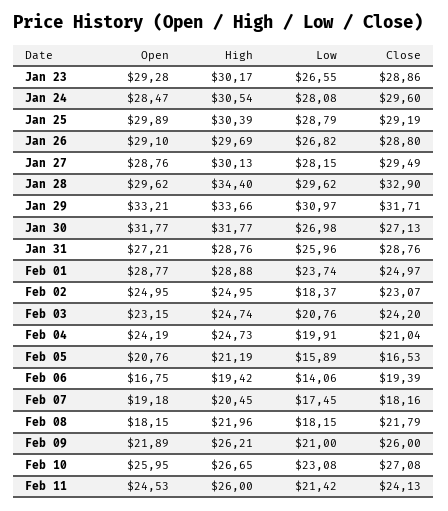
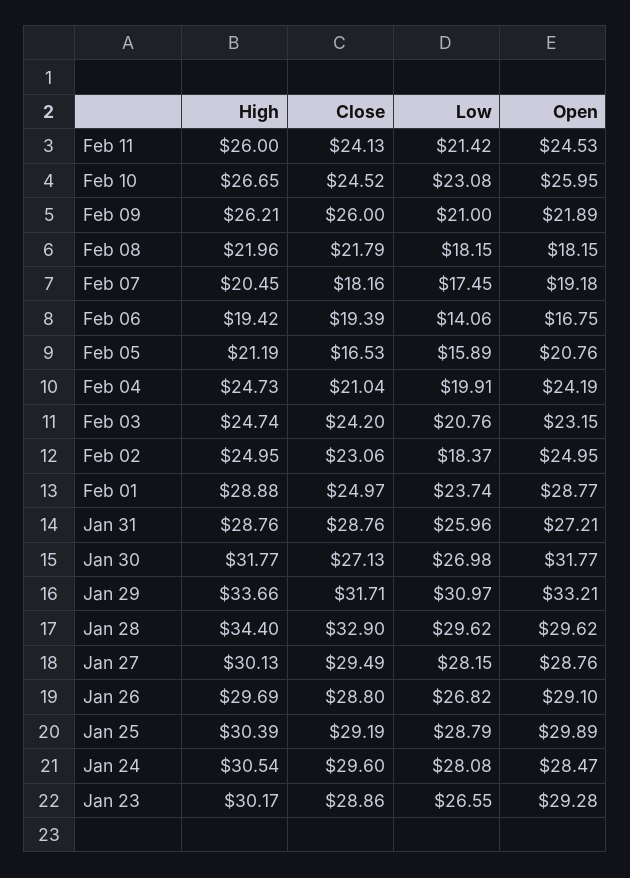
Close, Feb 02: 23.07 -> 23.06
Close, Feb 10: 27.08 -> 24.52

